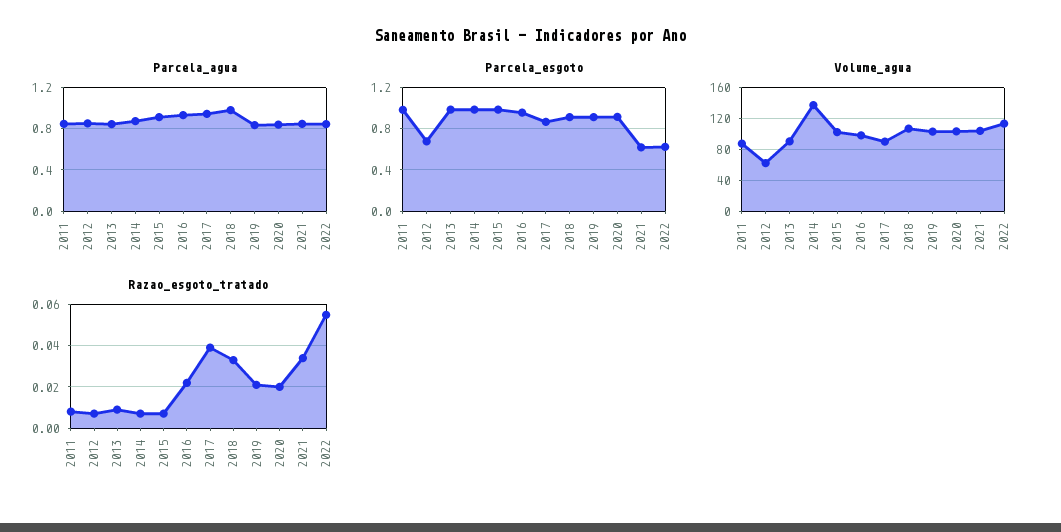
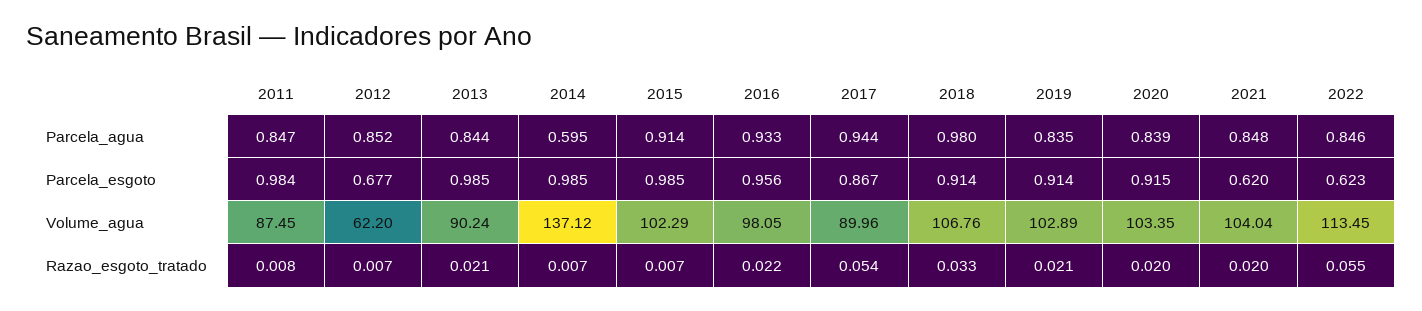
Parcela_agua, 2014: 0.9 -> 0.595
Razao_esgoto_tratado, 2013: 0.01 -> 0.021
Razao_esgoto_tratado, 2017: 0.04 -> 0.054
Razao_esgoto_tratado, 2021: 0.035 -> 0.02

